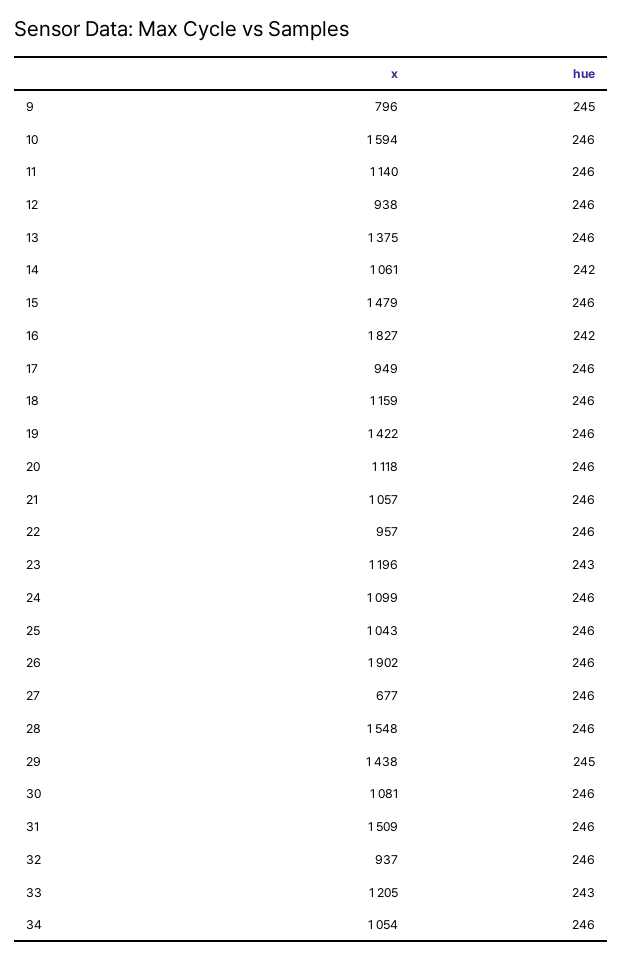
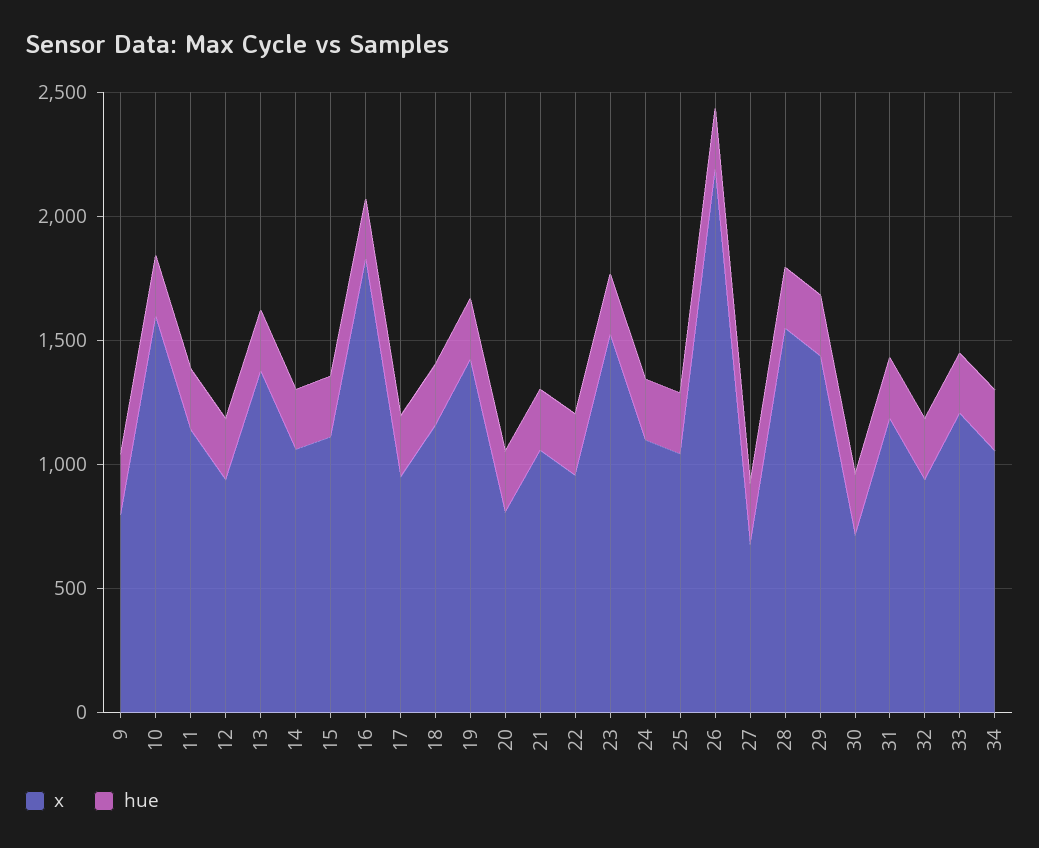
x, 15: 1479 -> 1100
x, 20: 1118 -> 800
x, 23: 1196 -> 1500
x, 26: 1902 -> 2200
x, 30: 1081 -> 700
x, 31: 1509 -> 1200

